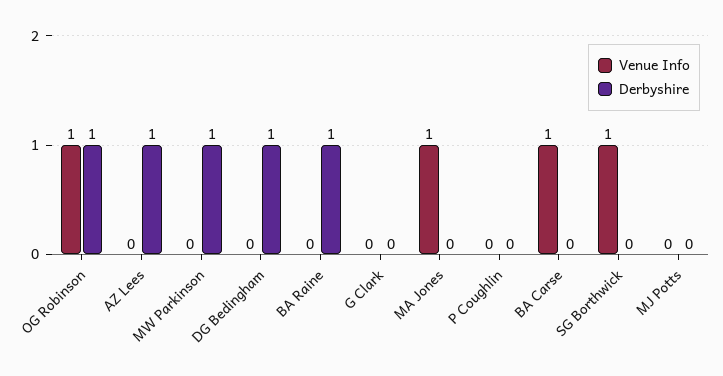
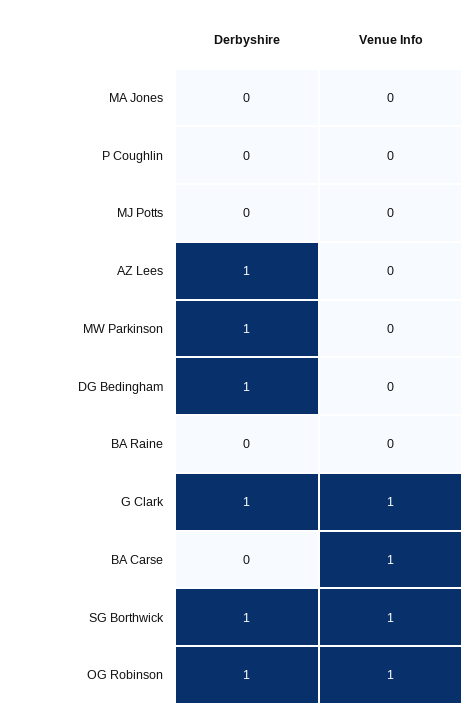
Derbyshire, BA Raine: 1 -> 0
Venue Info, G Clark: 0 -> 1
Derbyshire, G Clark: 0 -> 1
Venue Info, MA Jones: 1 -> 0
Derbyshire, SG Borthwick: 0 -> 1

